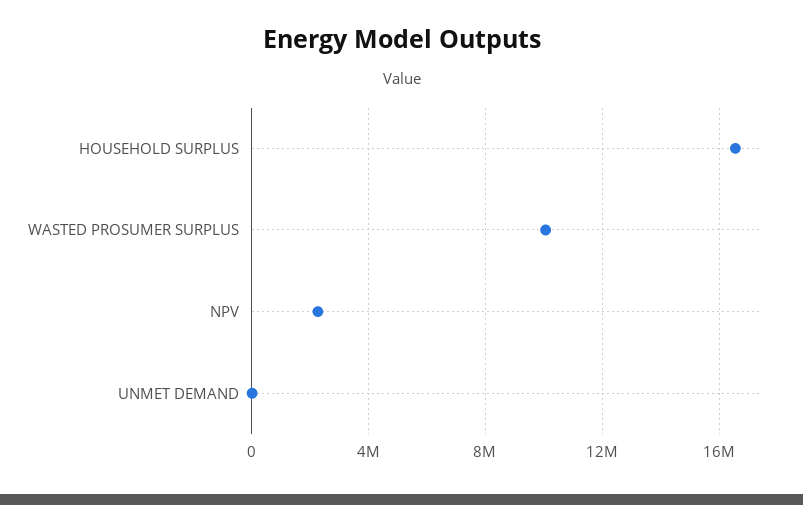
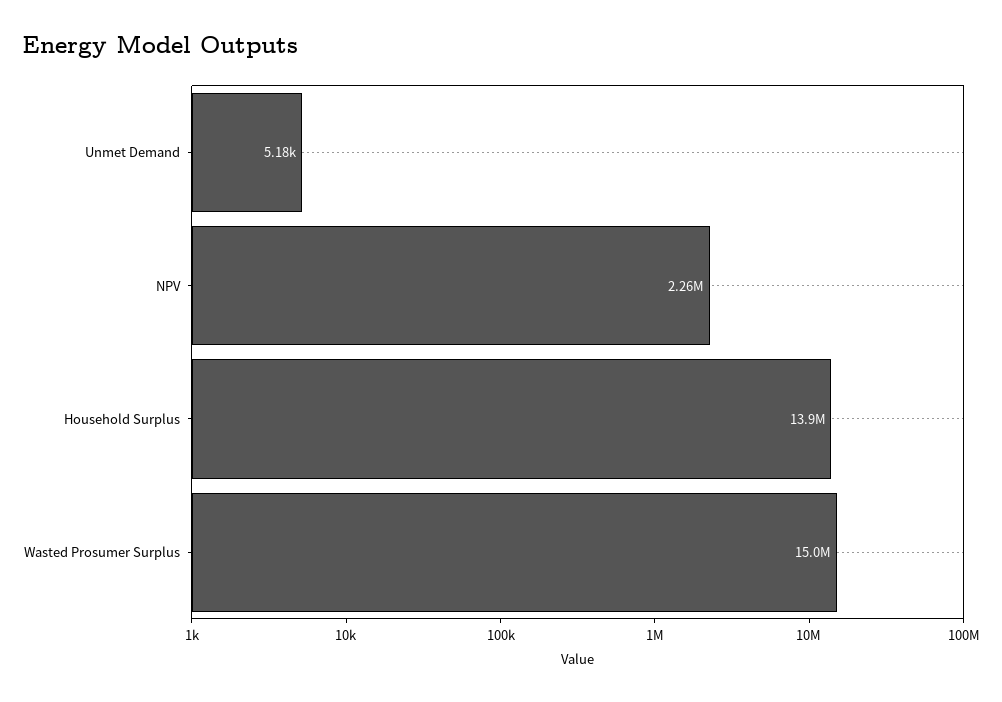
HOUSEHOLD SURPLUS: 16500000 -> 13900000
WASTED PROSUMER SURPLUS: 10000000 -> 15000000

